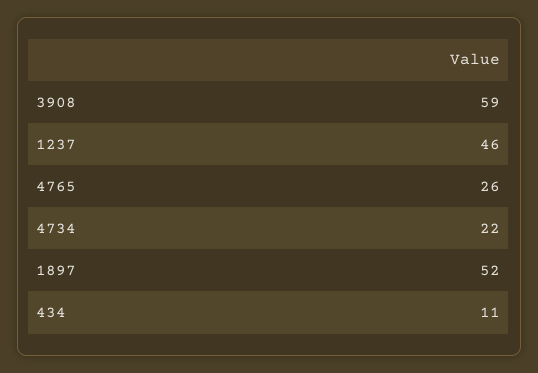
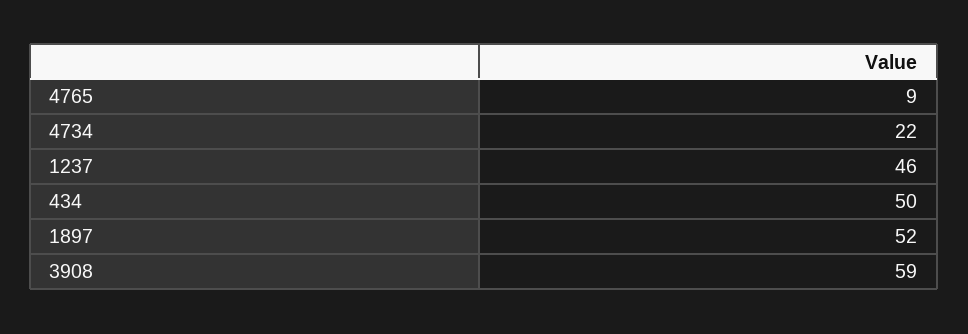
4765: 26 -> 9
434: 11 -> 50

